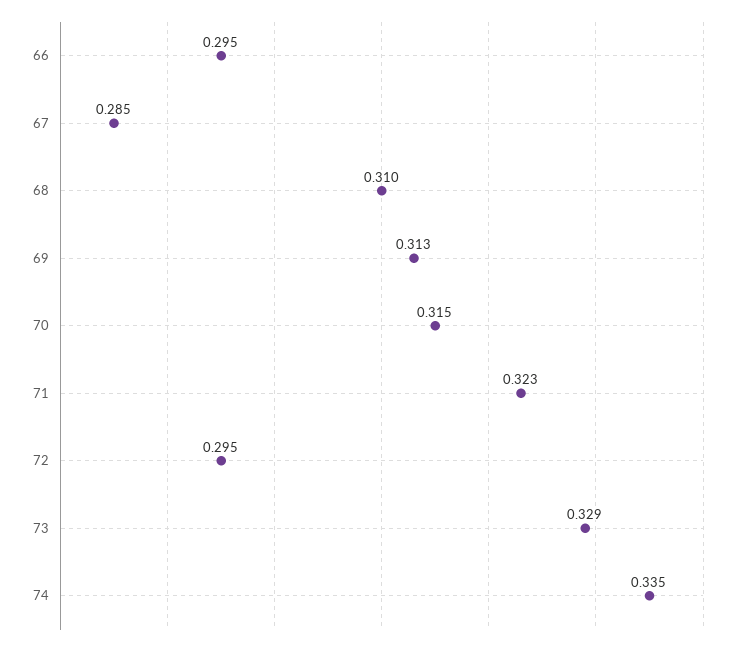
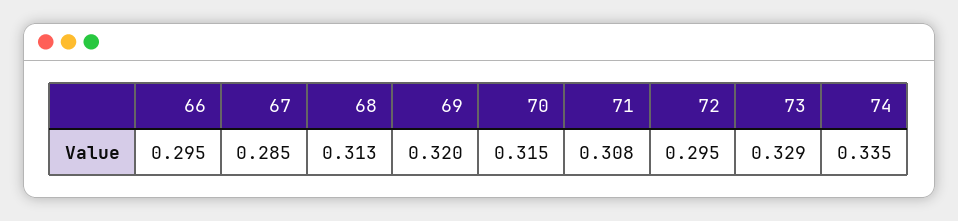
68: 0.31 -> 0.313
69: 0.313 -> 0.32
71: 0.323 -> 0.308

